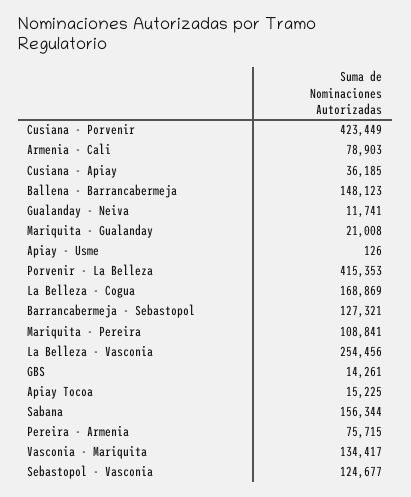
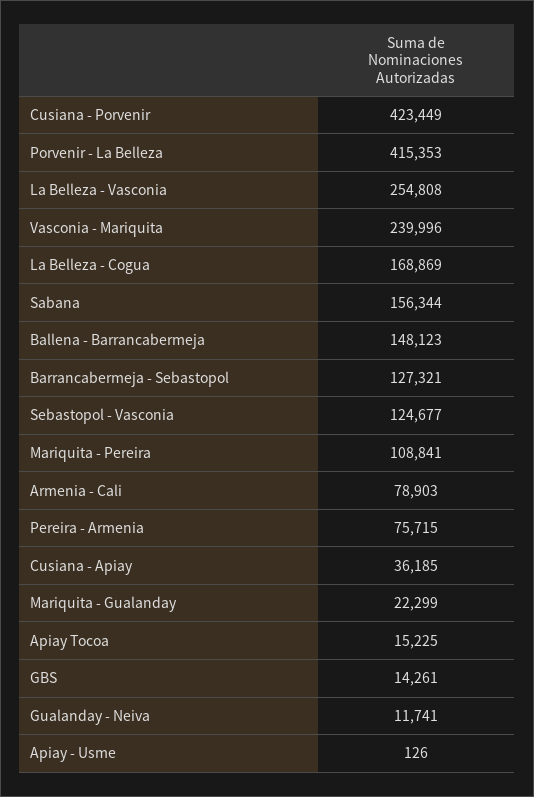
Mariquita - Gualanday: 21008 -> 22299
La Belleza - Vasconia: 254456 -> 254808
Vasconia - Mariquita: 134417 -> 239996

